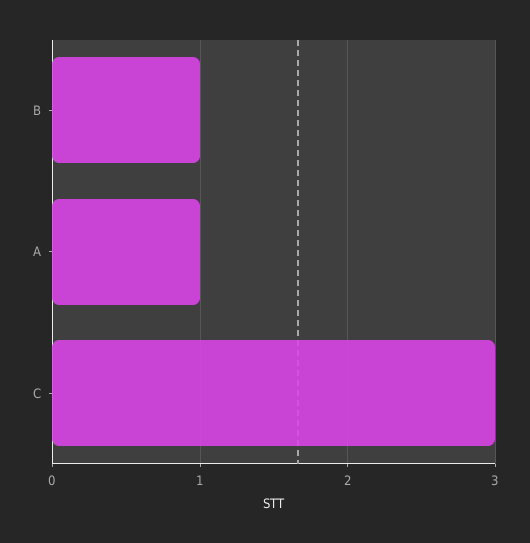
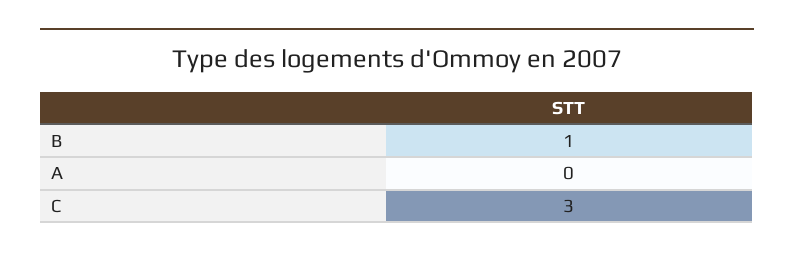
A: 1 -> 0

